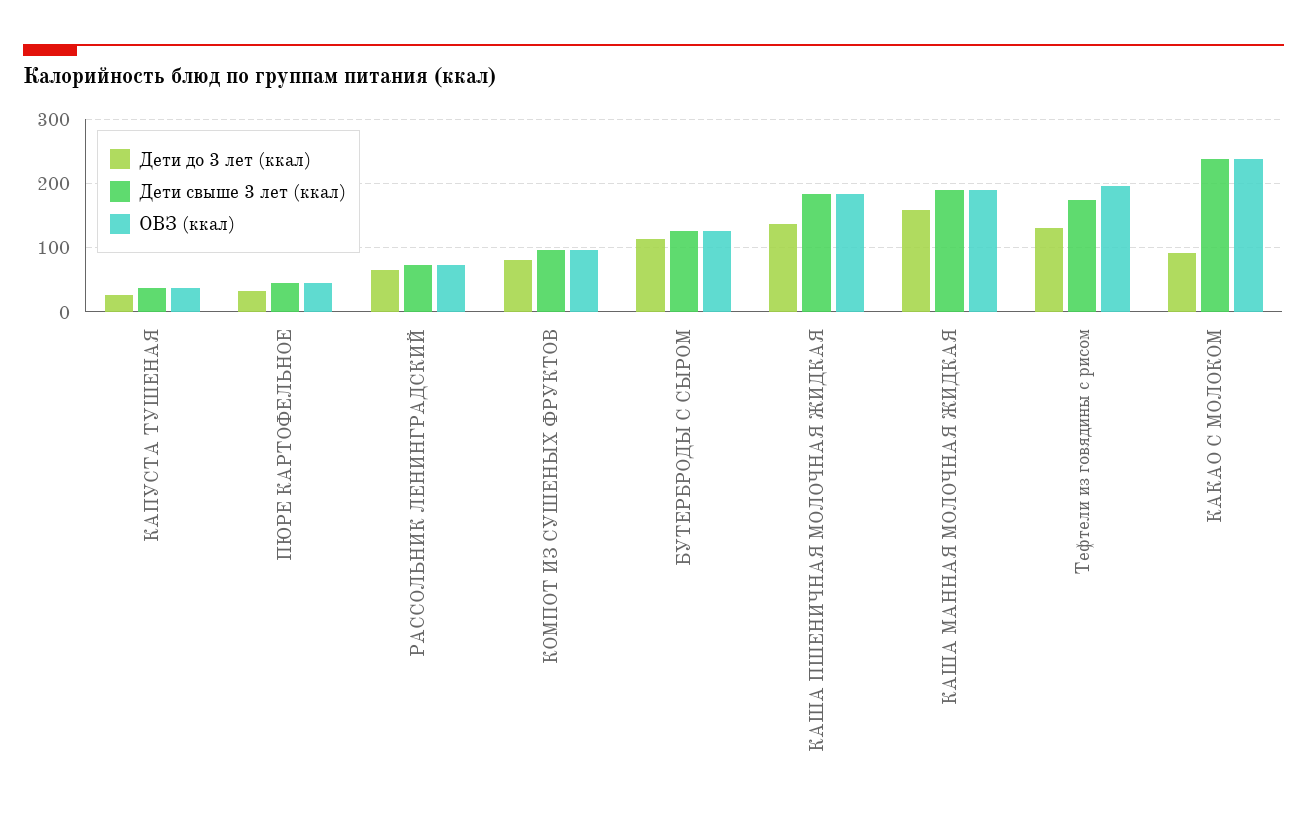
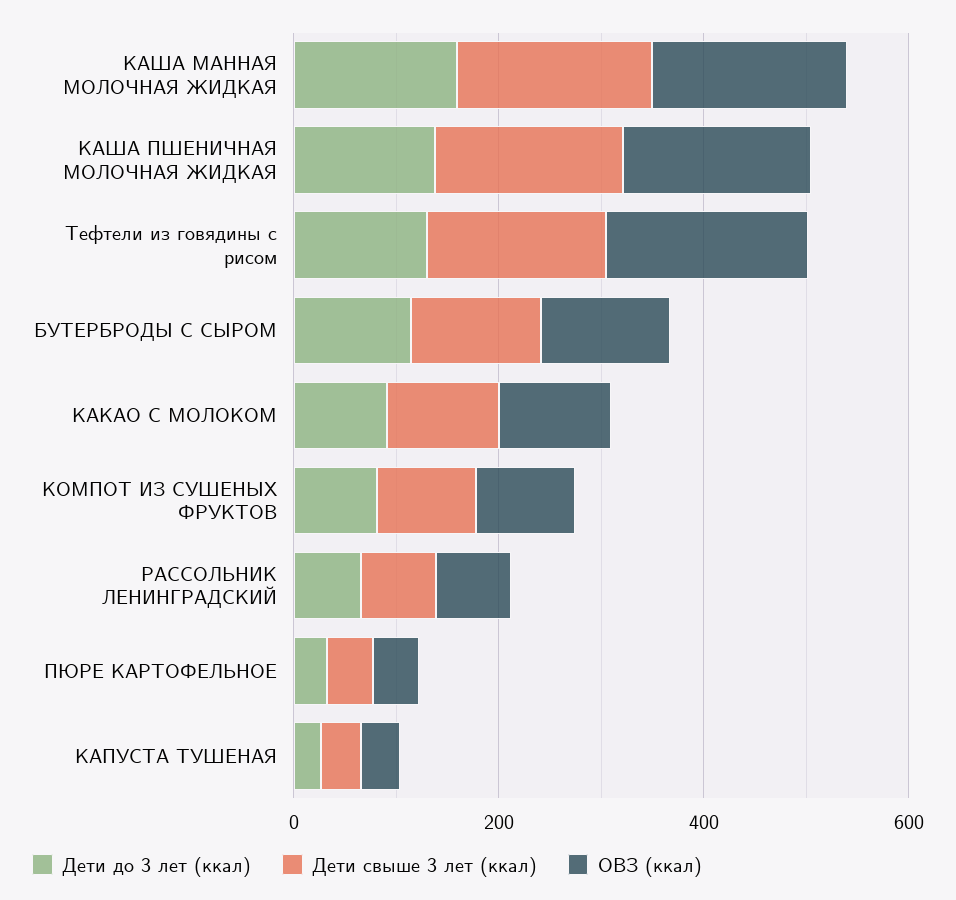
Дети свыше 3 лет (ккал), КАКАО С МОЛОКОМ: 240 -> 100
ОВЗ (ккал), КАКАО С МОЛОКОМ: 240 -> 100

